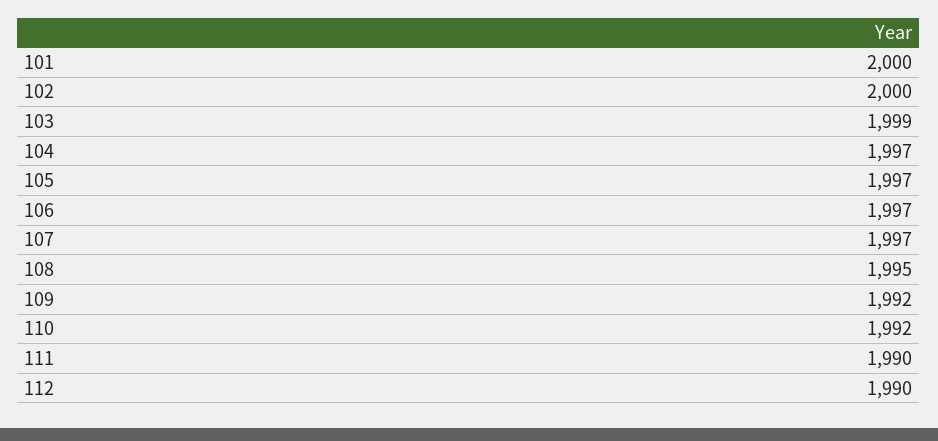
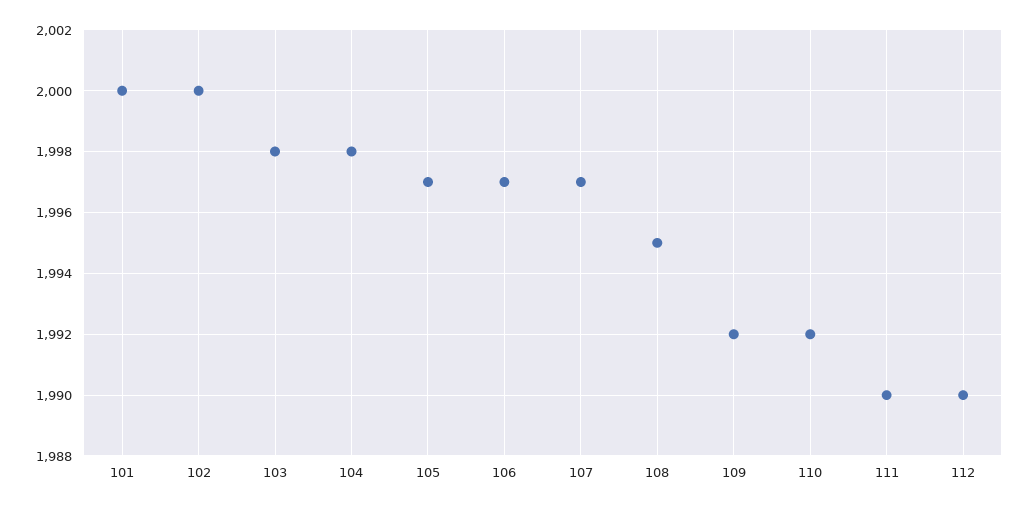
103: 1999 -> 1998
104: 1997 -> 1998

